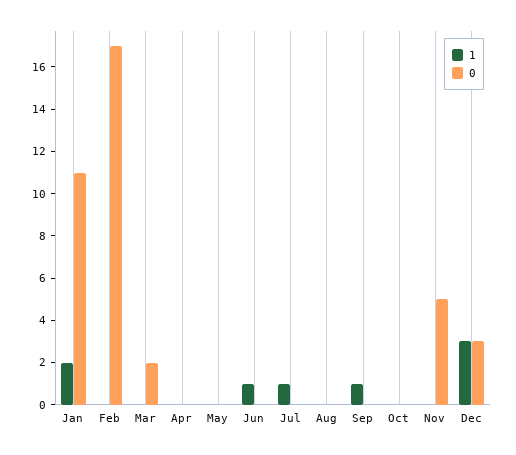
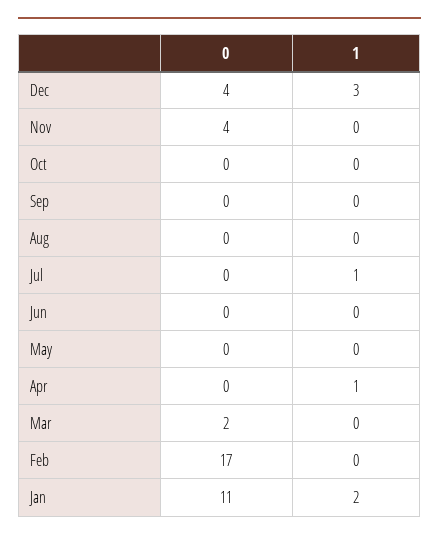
1, Apr: 0 -> 1
1, Jun: 1 -> 0
1, Sep: 1 -> 0
0, Nov: 5 -> 4
0, Dec: 3 -> 4

